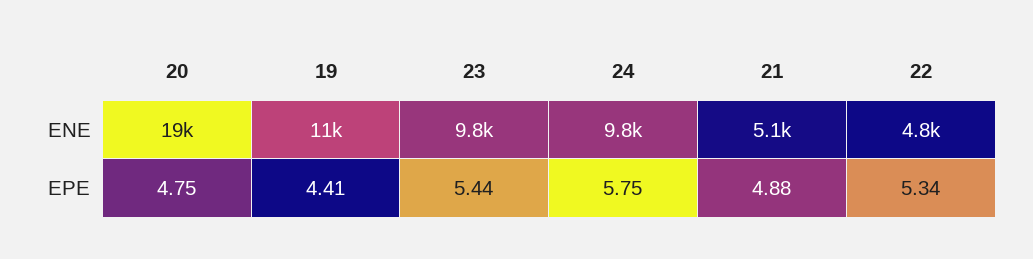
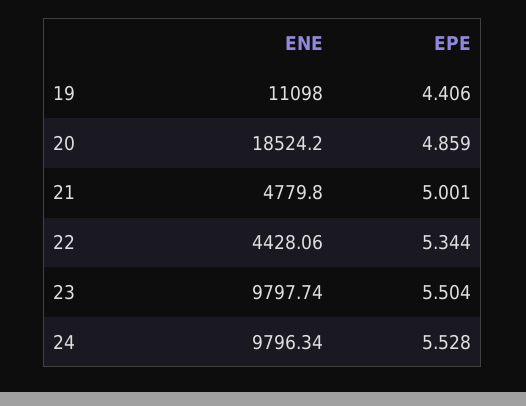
21, ENE: 5100 -> 4779.8
22, ENE: 4800 -> 4428.06
20, EPE: 4.75 -> 4.859
23, EPE: 5.44 -> 5.504
24, EPE: 5.75 -> 5.528
21, EPE: 4.88 -> 5.001

